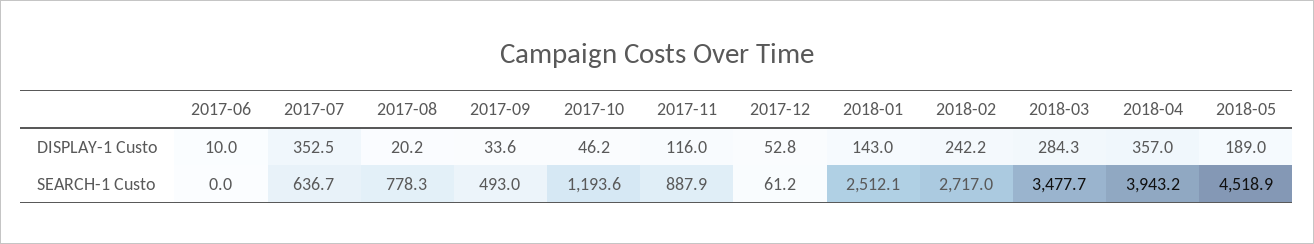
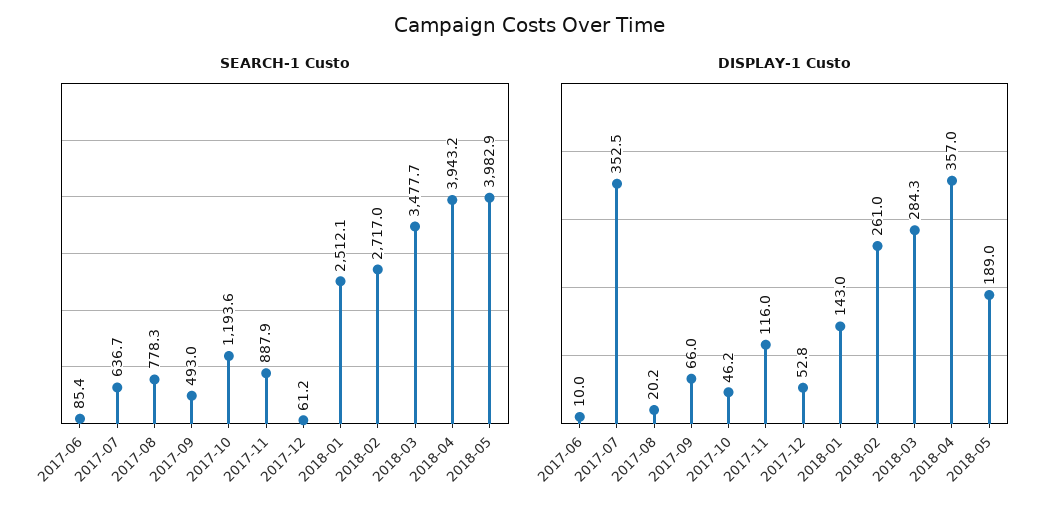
DISPLAY-1 Custo, 2017-09: 33.6 -> 66
DISPLAY-1 Custo, 2018-02: 242.2 -> 261
SEARCH-1 Custo, 2017-06: 0 -> 85.4
SEARCH-1 Custo, 2018-05: 4518.9 -> 3982.9

